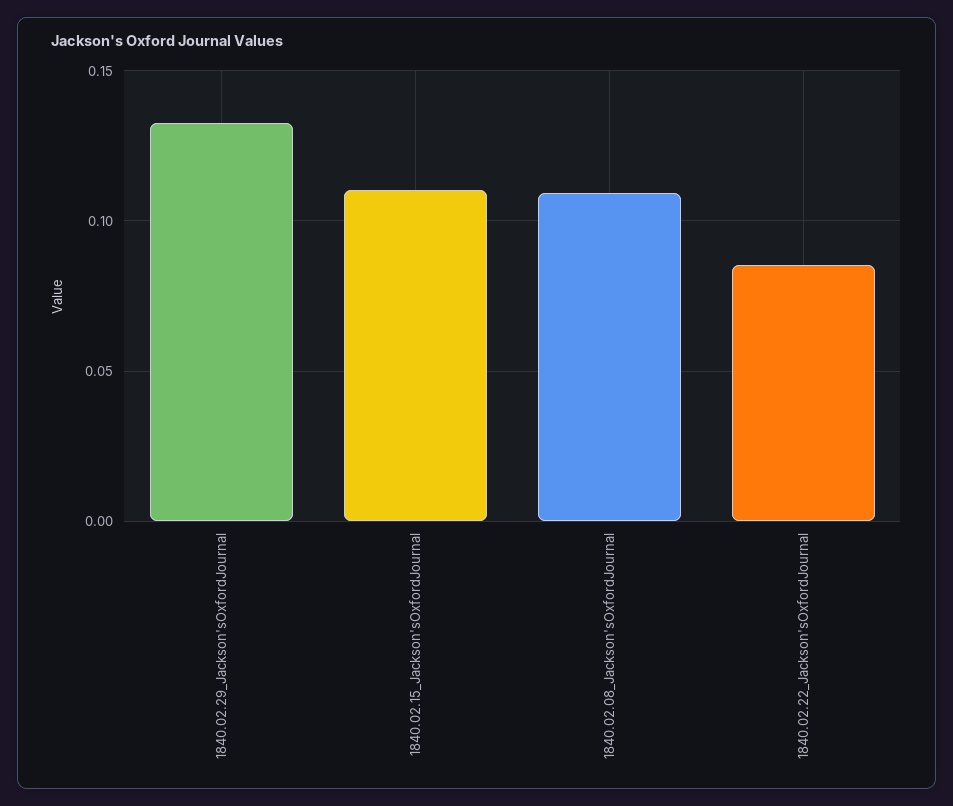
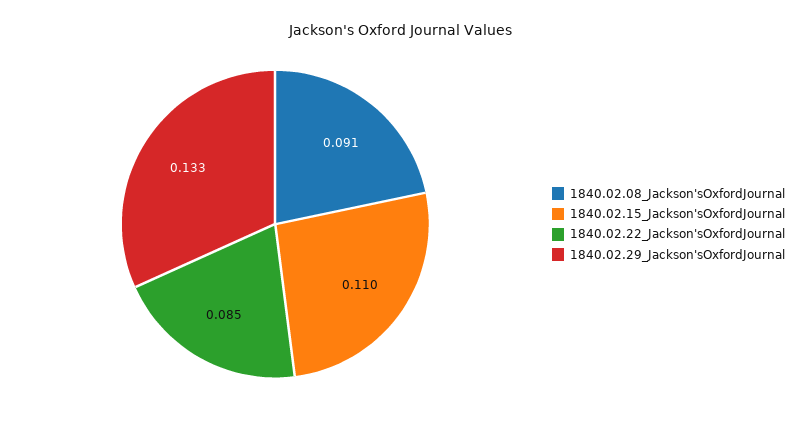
1840.02.08_Jackson'sOxfordJournal: 0.11 -> 0.091

